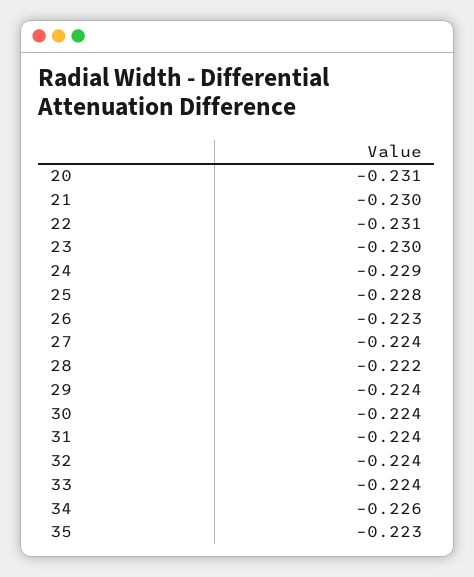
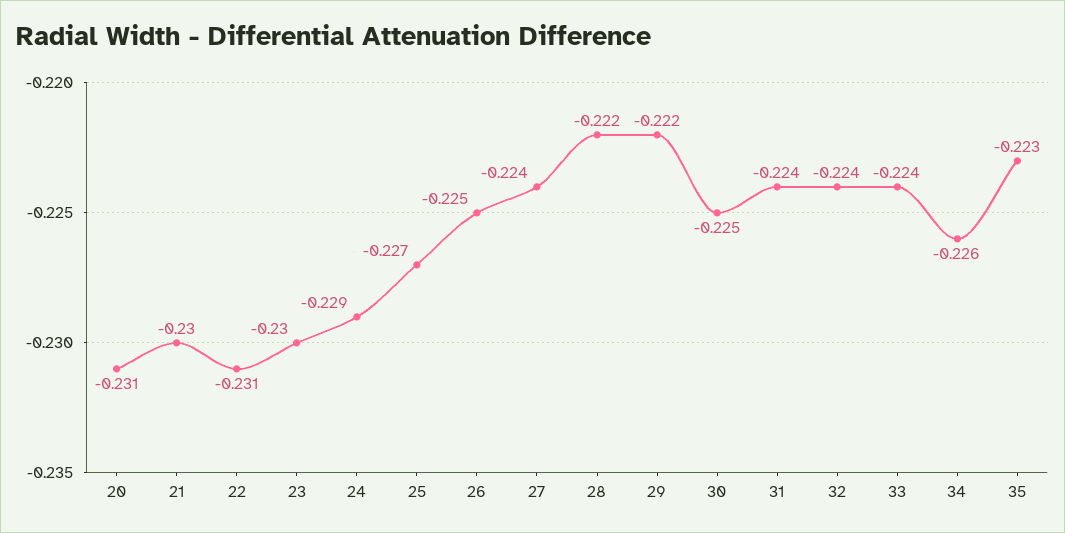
25: -0.228 -> -0.227
26: -0.223 -> -0.225
29: -0.224 -> -0.222
30: -0.224 -> -0.225

